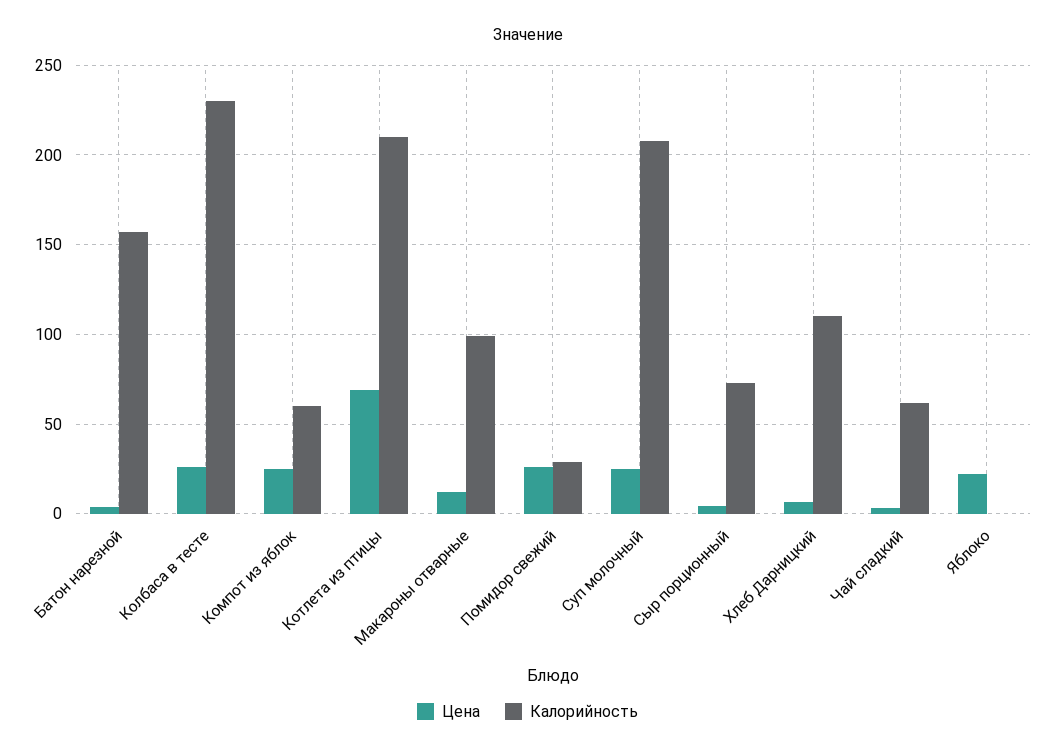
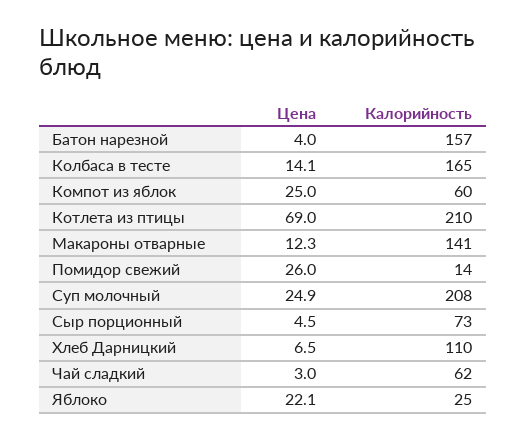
Цена, Колбаса в тесте: 25 -> 14.1
Калорийность, Колбаса в тесте: 230 -> 165
Калорийность, Макароны отварные: 100 -> 141
Калорийность, Помидор свежий: 30 -> 14
Калорийность, Яблоко: 0 -> 25

